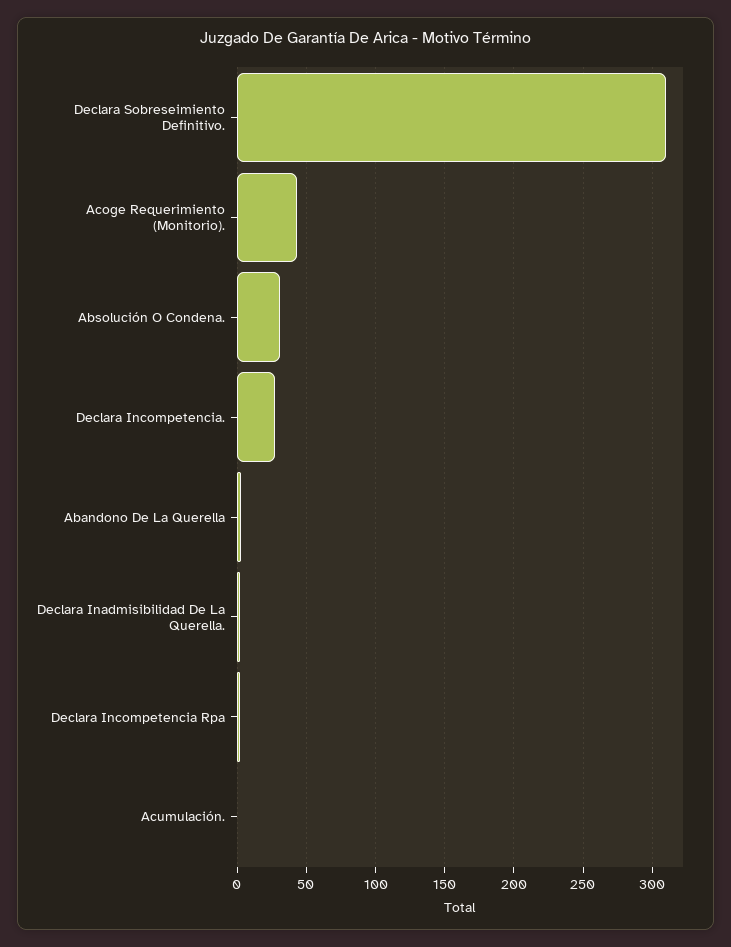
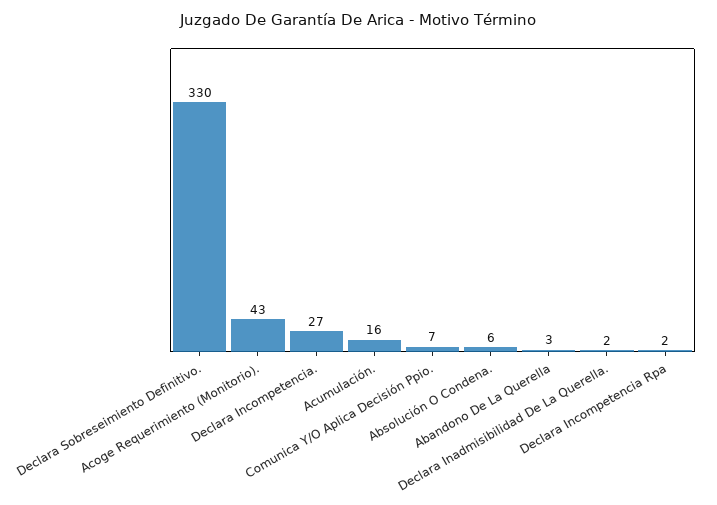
Declara Sobreseimiento Definitivo.: 310 -> 330
Absolución O Condena.: 30 -> 6
Acumulación.: 0 -> 16
Comunica Y/O Aplica Decisión Ppio.: none -> 7

